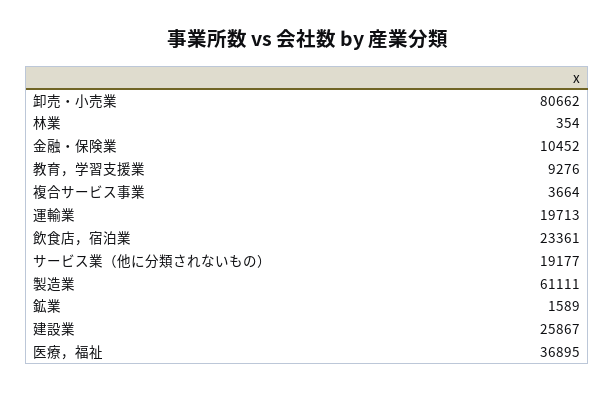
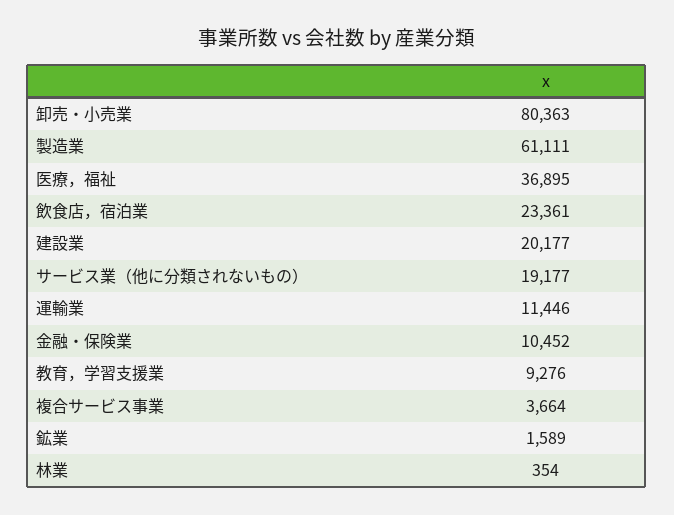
卸売・小売業: 80662 -> 80363
運輸業: 19713 -> 11446
建設業: 25867 -> 20177

